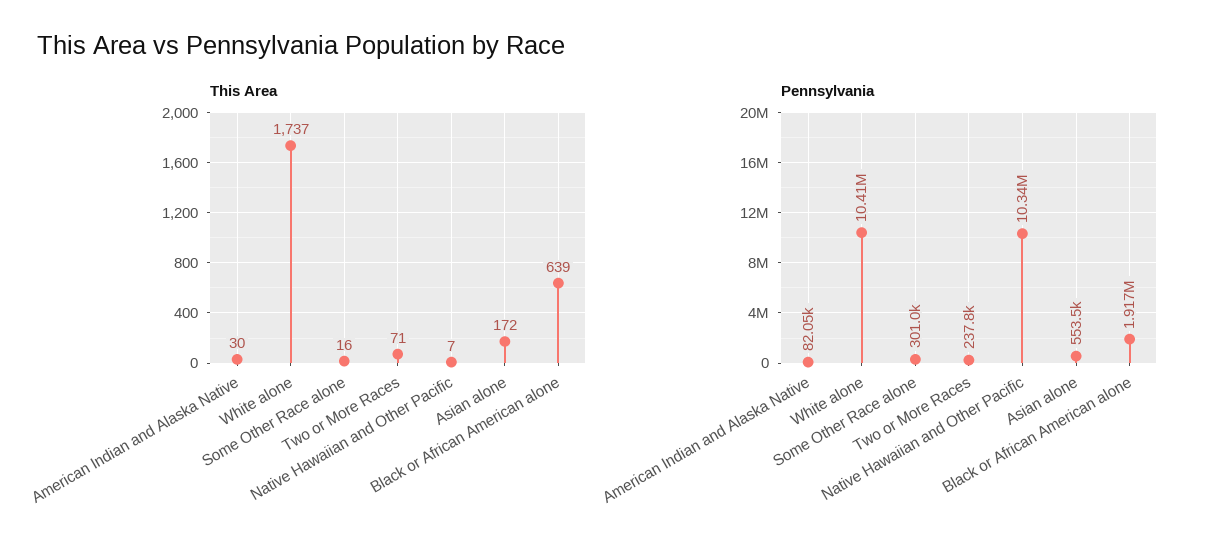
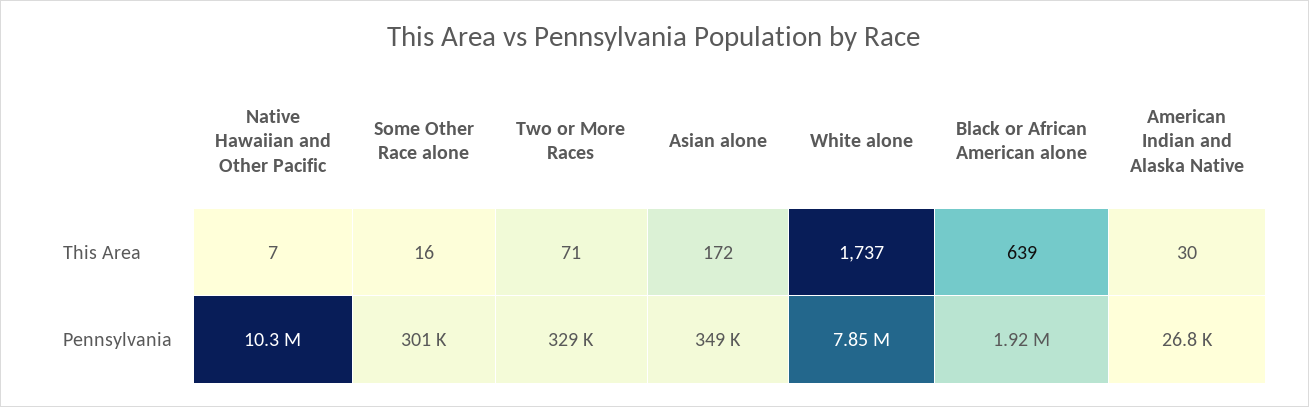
Pennsylvania, American Indian and Alaska Native: 82050 -> 26800
Pennsylvania, White alone: 10410000 -> 7850000
Pennsylvania, Two or More Races: 237800 -> 329000
Pennsylvania, Asian alone: 553500 -> 349000

